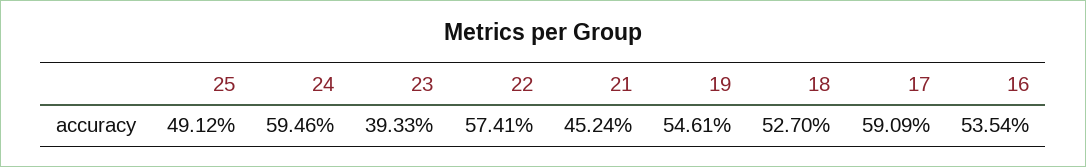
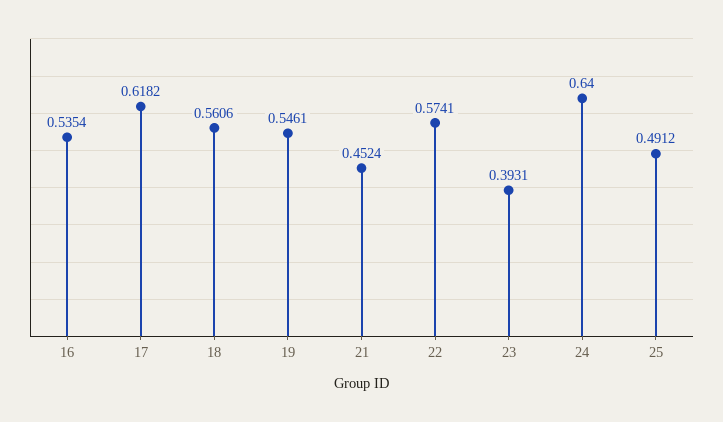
24: 0.5946 -> 0.64
23: 0.3933 -> 0.3931
18: 0.527 -> 0.5606
17: 0.5909 -> 0.6182

